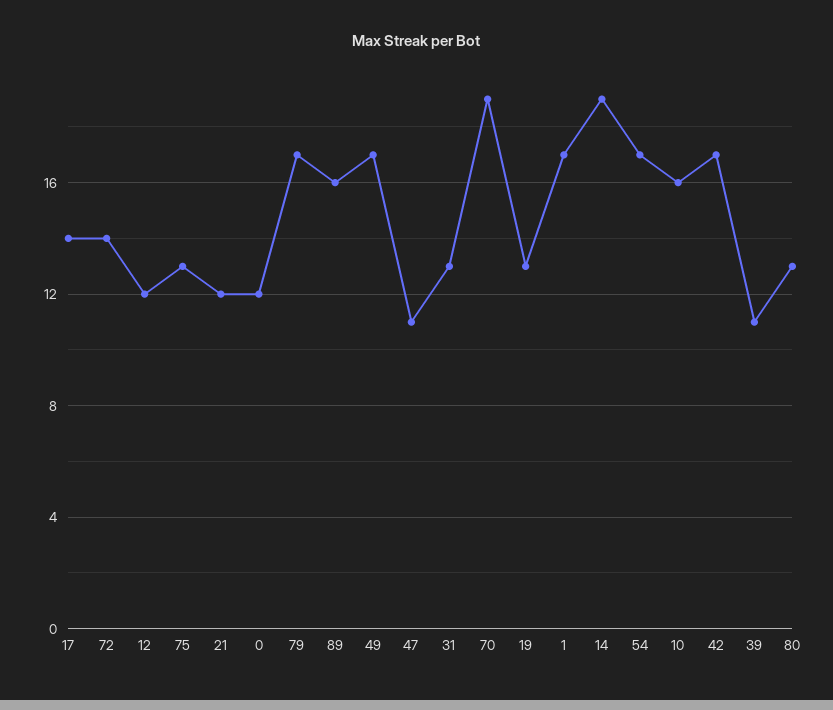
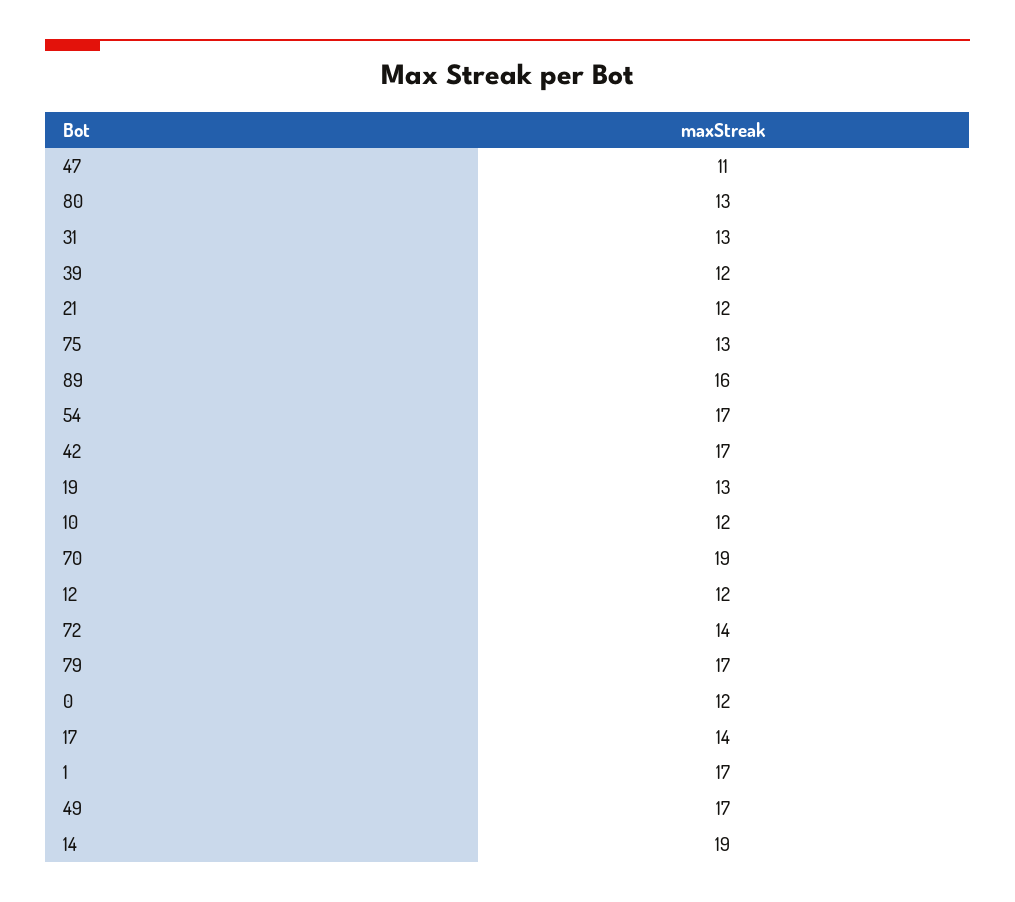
10: 16 -> 12
39: 11 -> 12

